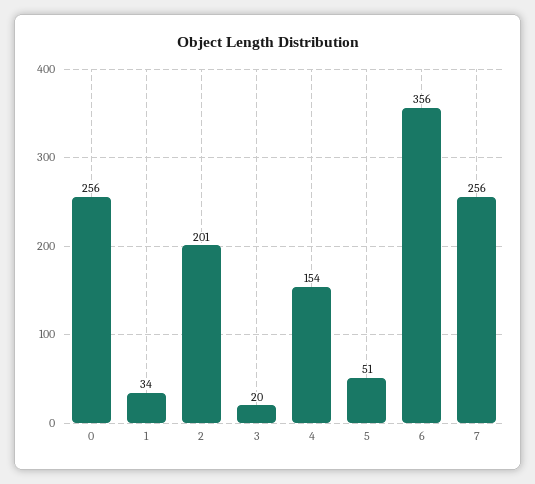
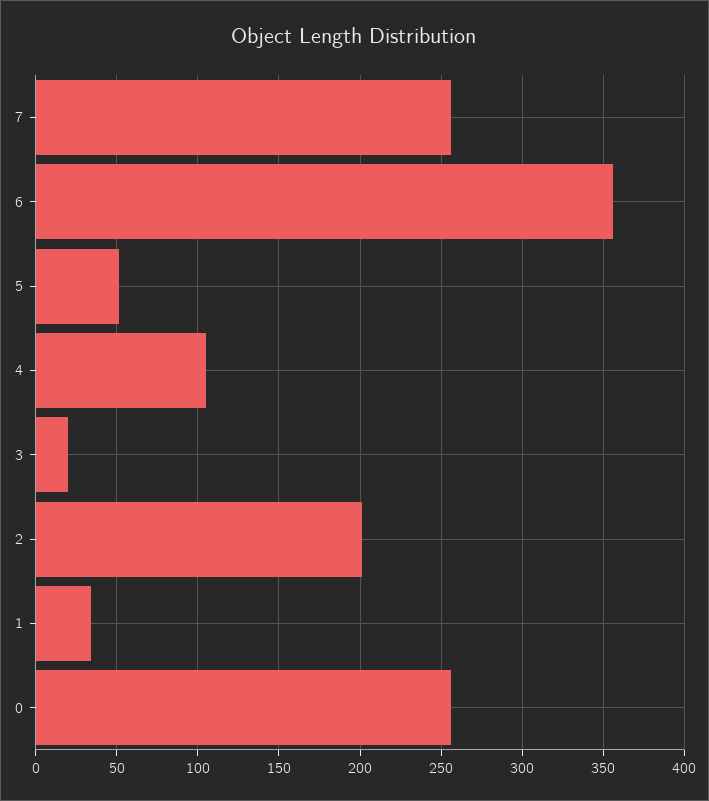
4: 154 -> 105

